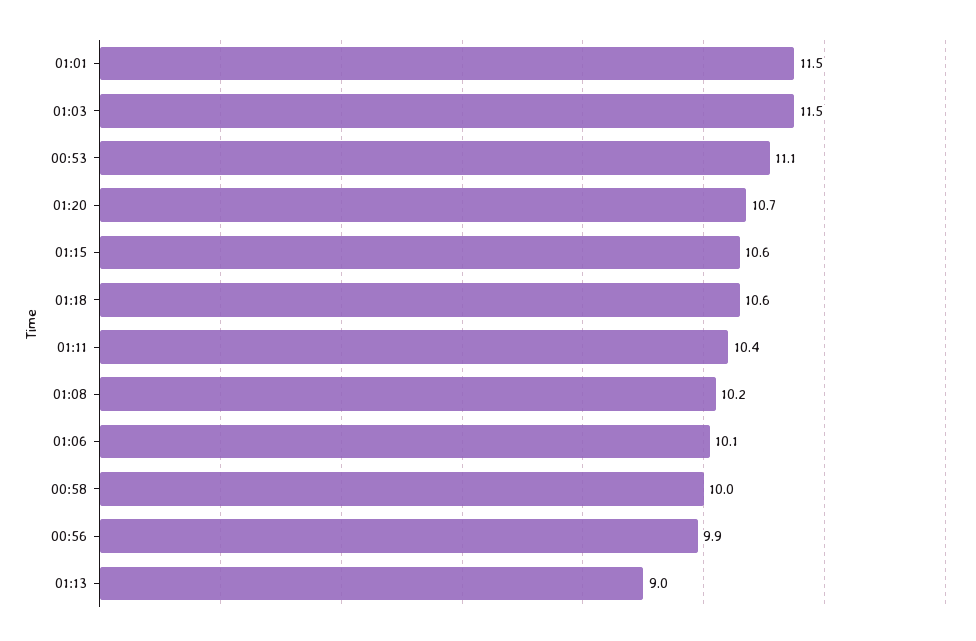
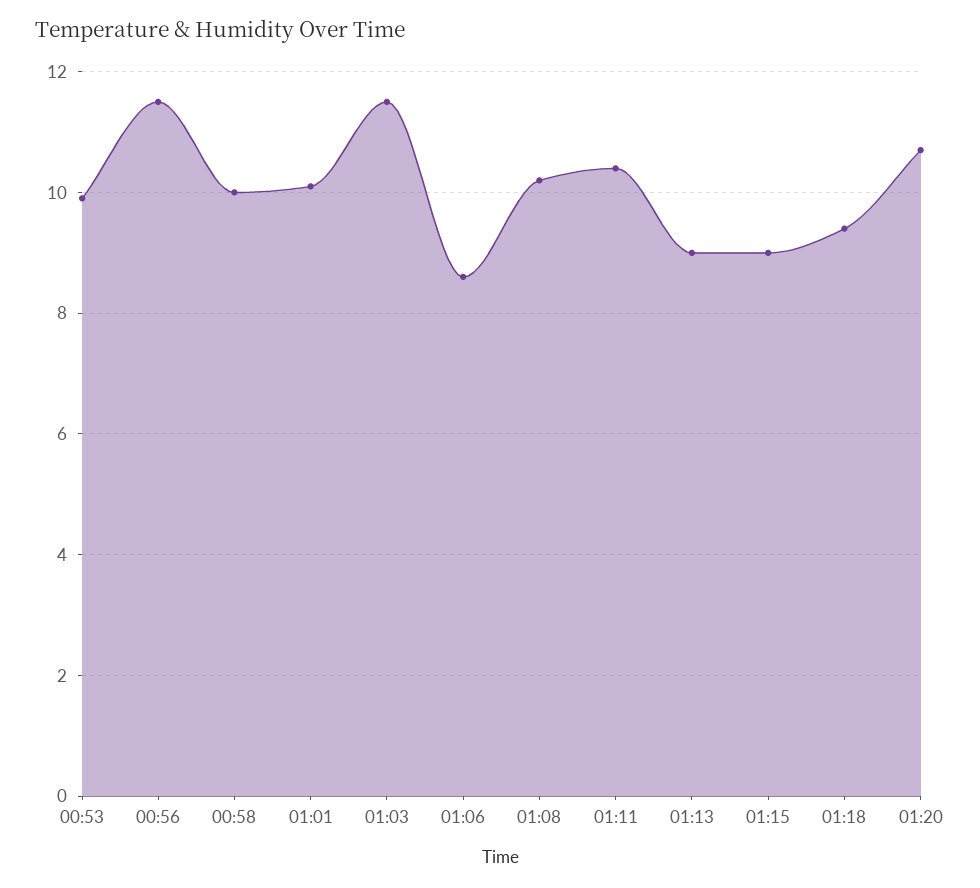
01:01: 11.5 -> 10
00:53: 11.1 -> 10
01:15: 10.6 -> 9
01:18: 10.6 -> 9.5
01:06: 10.1 -> 8.5
00:56: 9.9 -> 11.5

